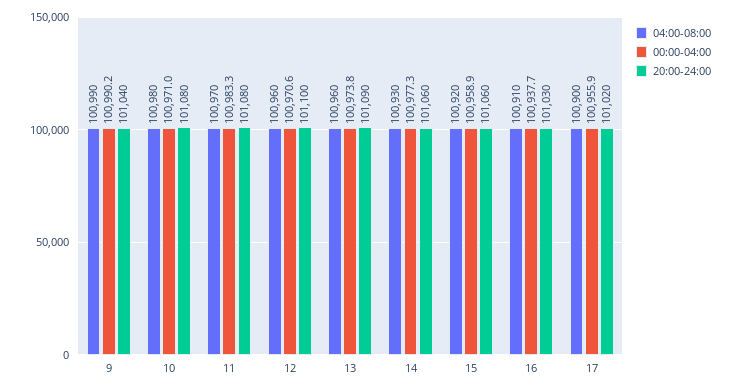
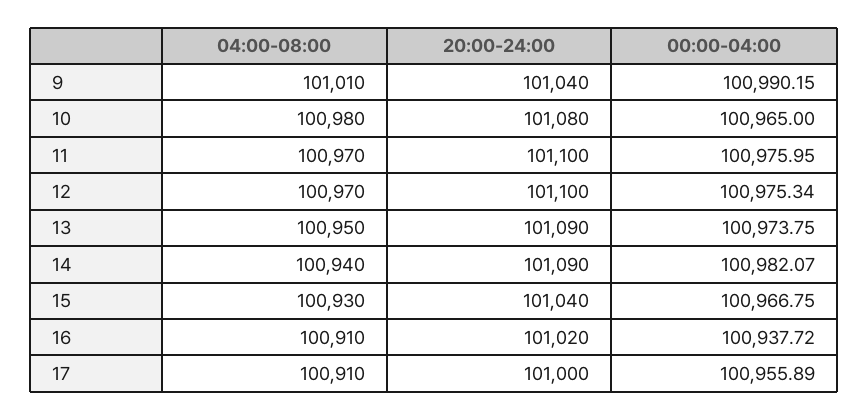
04:00-08:00, 9: 100990 -> 101010
00:00-04:00, 10: 100971 -> 100965
00:00-04:00, 11: 100983.3 -> 100975.95
20:00-24:00, 11: 101080 -> 101100
04:00-08:00, 12: 100960 -> 100970
00:00-04:00, 12: 100970.6 -> 100975.34
04:00-08:00, 13: 100960 -> 100950
04:00-08:00, 14: 100930 -> 100940
00:00-04:00, 14: 100977.3 -> 100982.07
20:00-24:00, 14: 101060 -> 101090
04:00-08:00, 15: 100920 -> 100930
00:00-04:00, 15: 100958.9 -> 100966.75
20:00-24:00, 15: 101060 -> 101040
20:00-24:00, 16: 101030 -> 101020
04:00-08:00, 17: 100900 -> 100910
20:00-24:00, 17: 101020 -> 101000

